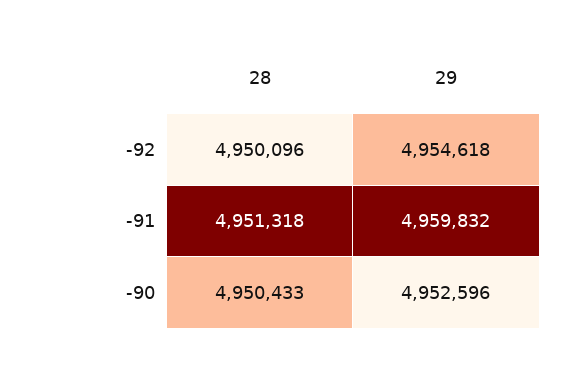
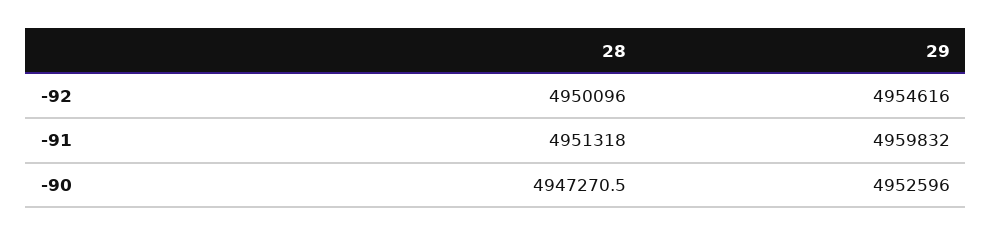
29, -92: 4954618 -> 4954616
28, -90: 4950433 -> 4947270.5

